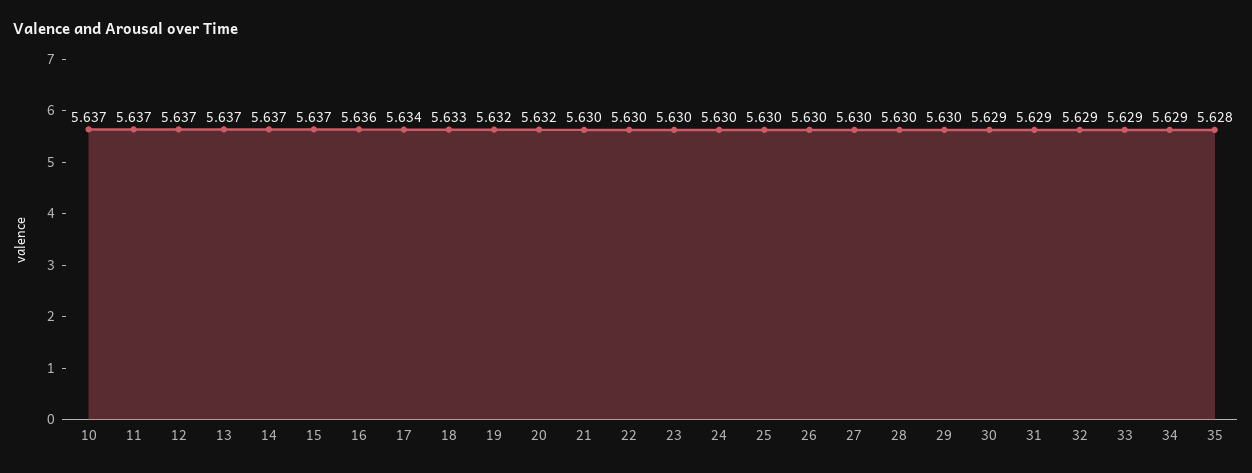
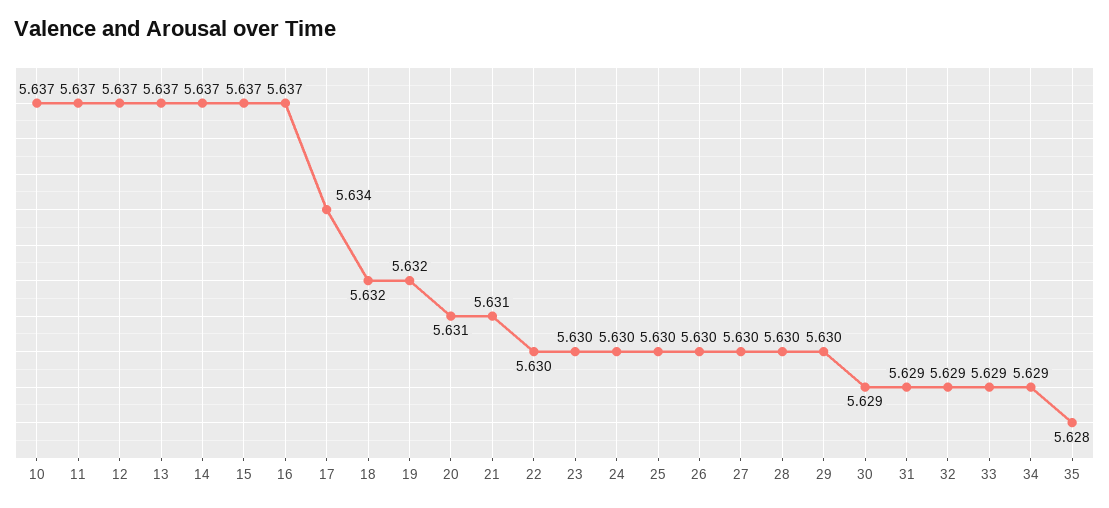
16: 5.636 -> 5.637
18: 5.633 -> 5.632
20: 5.632 -> 5.631
21: 5.63 -> 5.631

